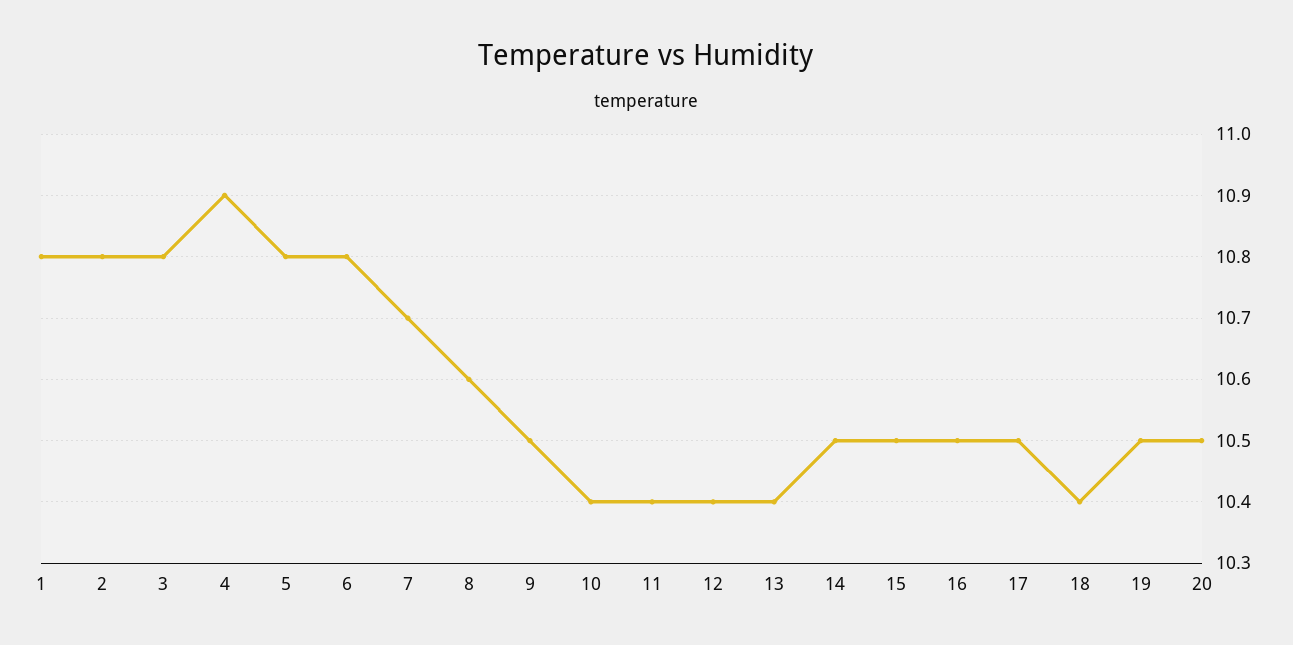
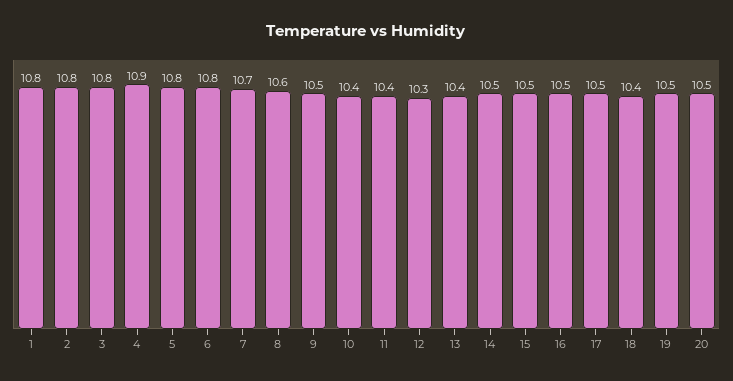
12: 10.4 -> 10.3

